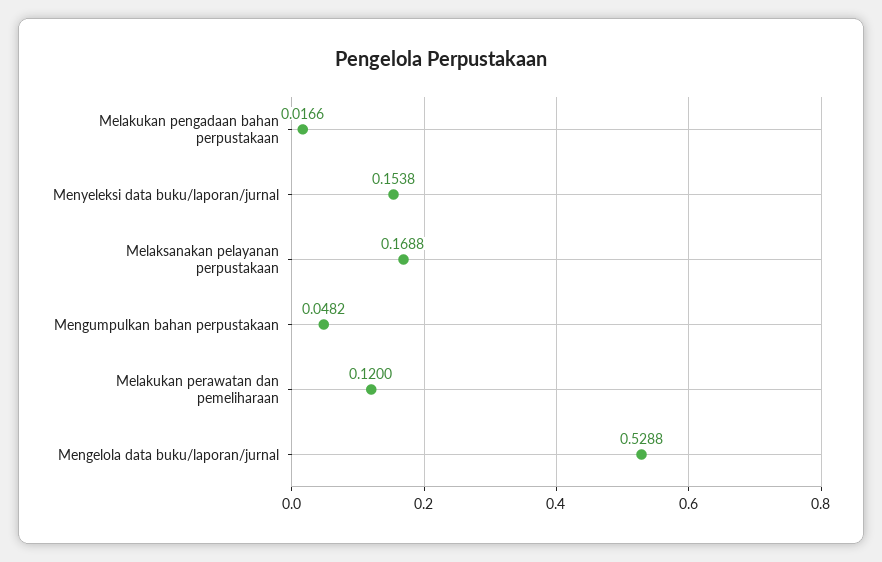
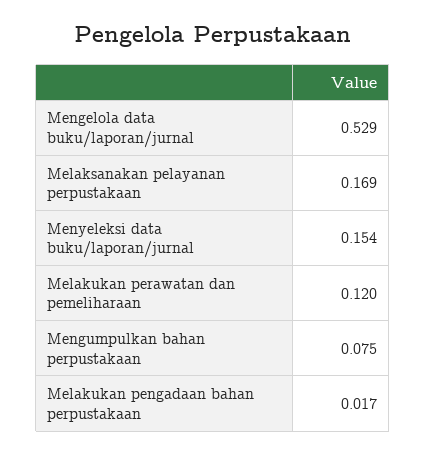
Mengumpulkan bahan perpustakaan: 0.0482 -> 0.075

